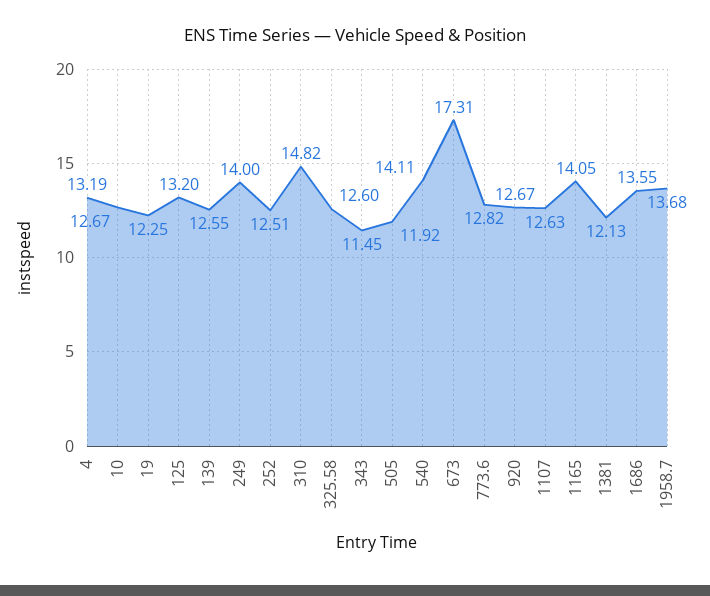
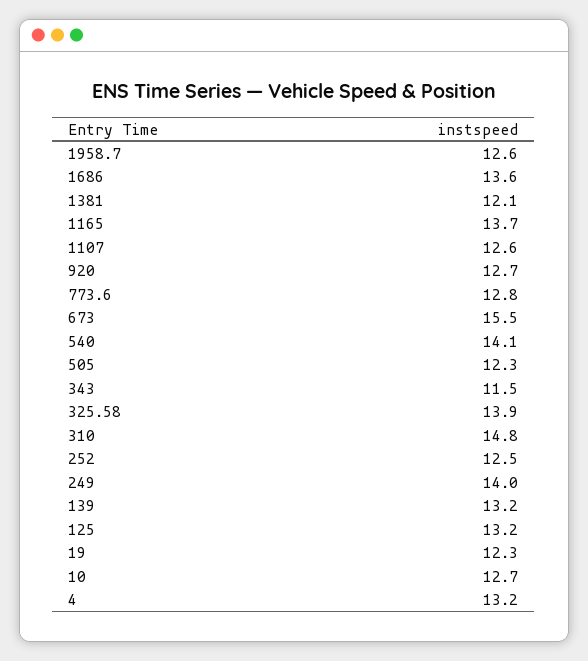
139: 12.55 -> 13.2
325.58: 12.6 -> 13.9
505: 11.92 -> 12.3
673: 17.31 -> 15.5
1165: 14.05 -> 13.7
1958.7: 13.68 -> 12.6

